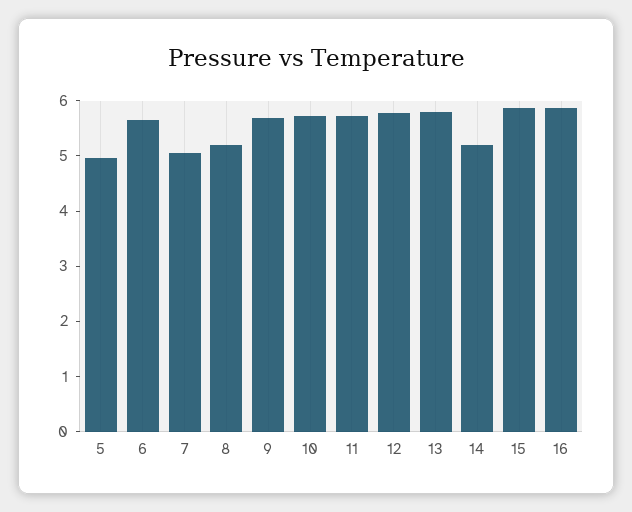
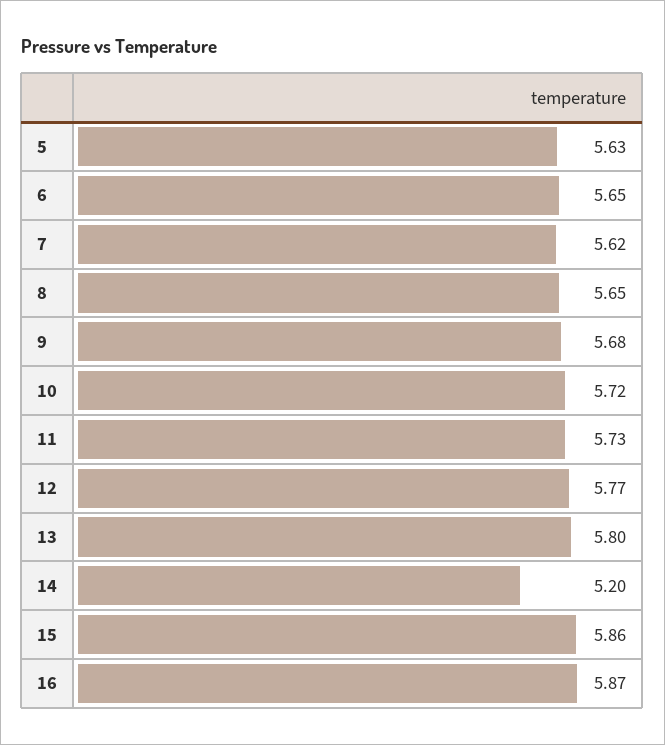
5: 5 -> 5.63
7: 5 -> 5.62
8: 5.2 -> 5.65

